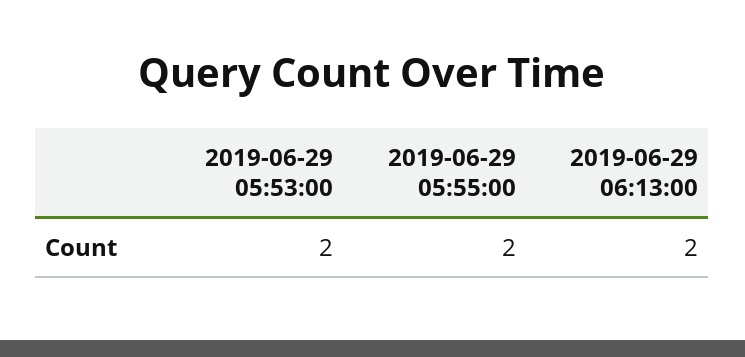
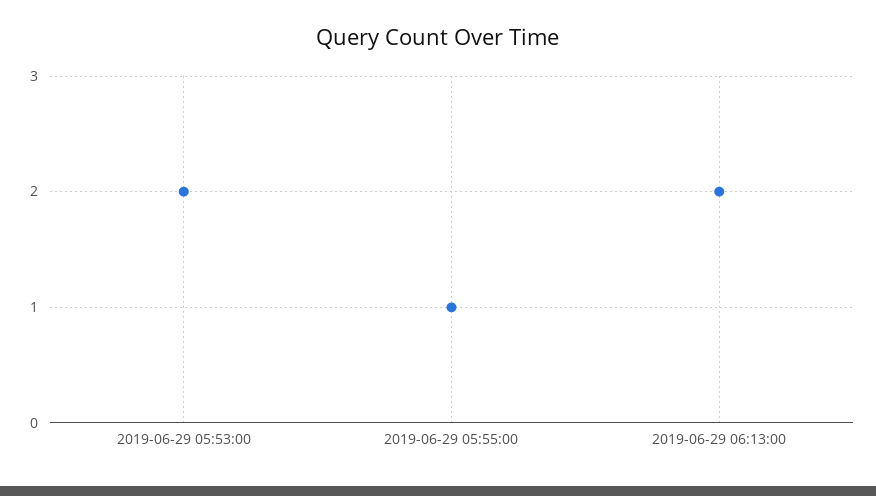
2019-06-29 05:55:00: 2 -> 1

